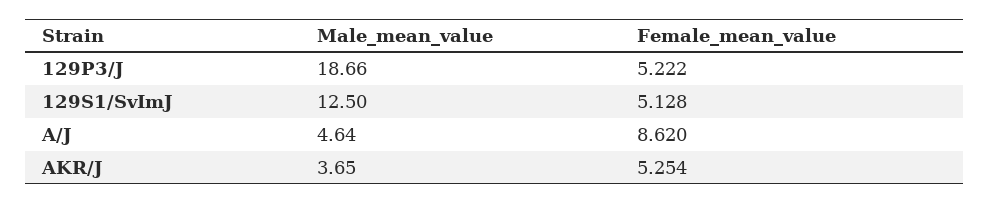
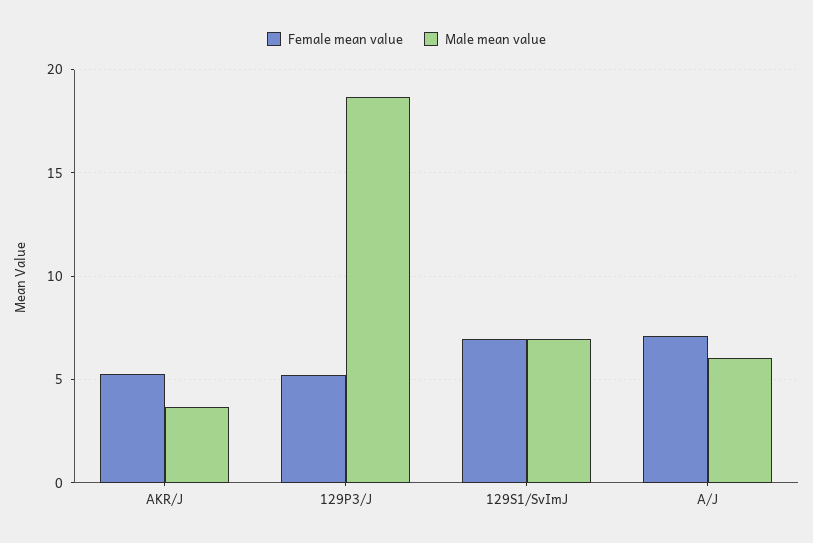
Male_mean_value, 129S1/SvImJ: 12.5 -> 7
Female_mean_value, 129S1/SvImJ: 5.128 -> 7
Male_mean_value, A/J: 4.64 -> 6
Female_mean_value, A/J: 8.62 -> 7

